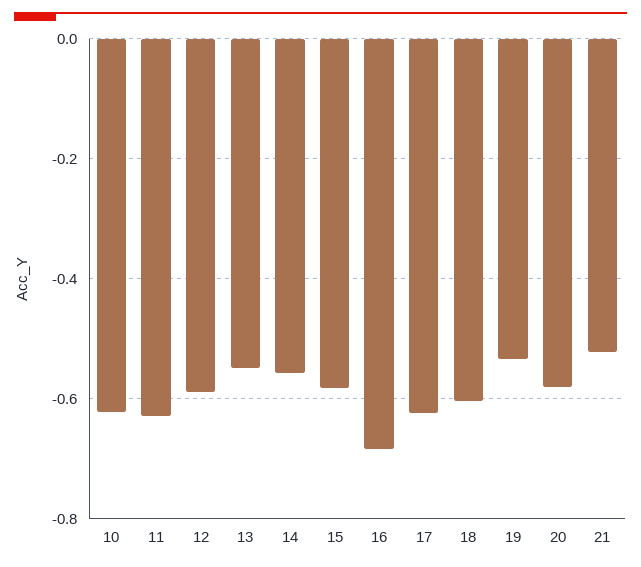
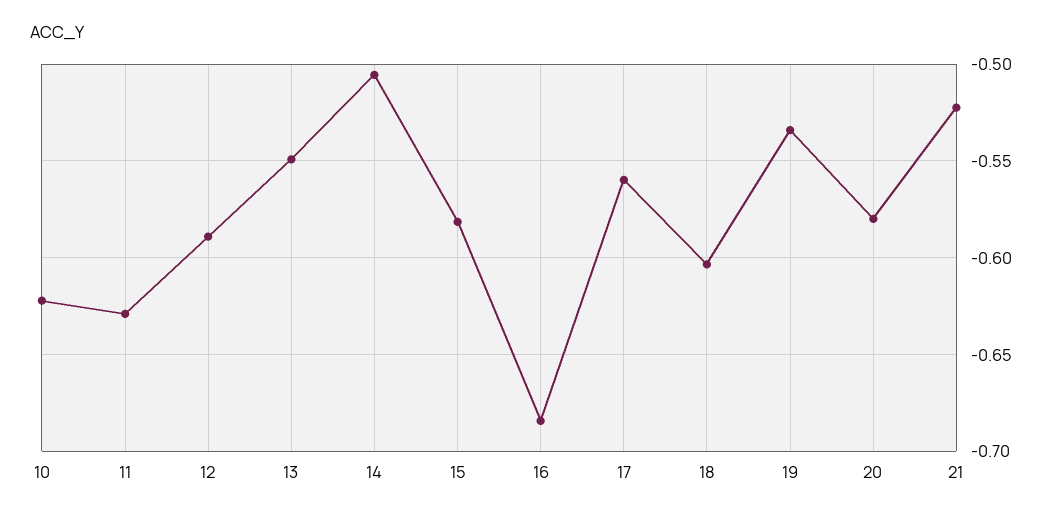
14: -0.56 -> -0.505
17: -0.62 -> -0.56

